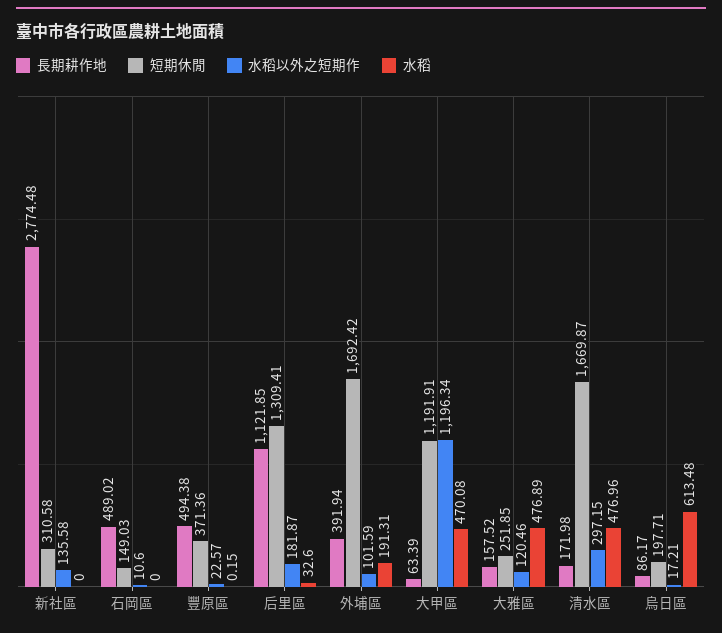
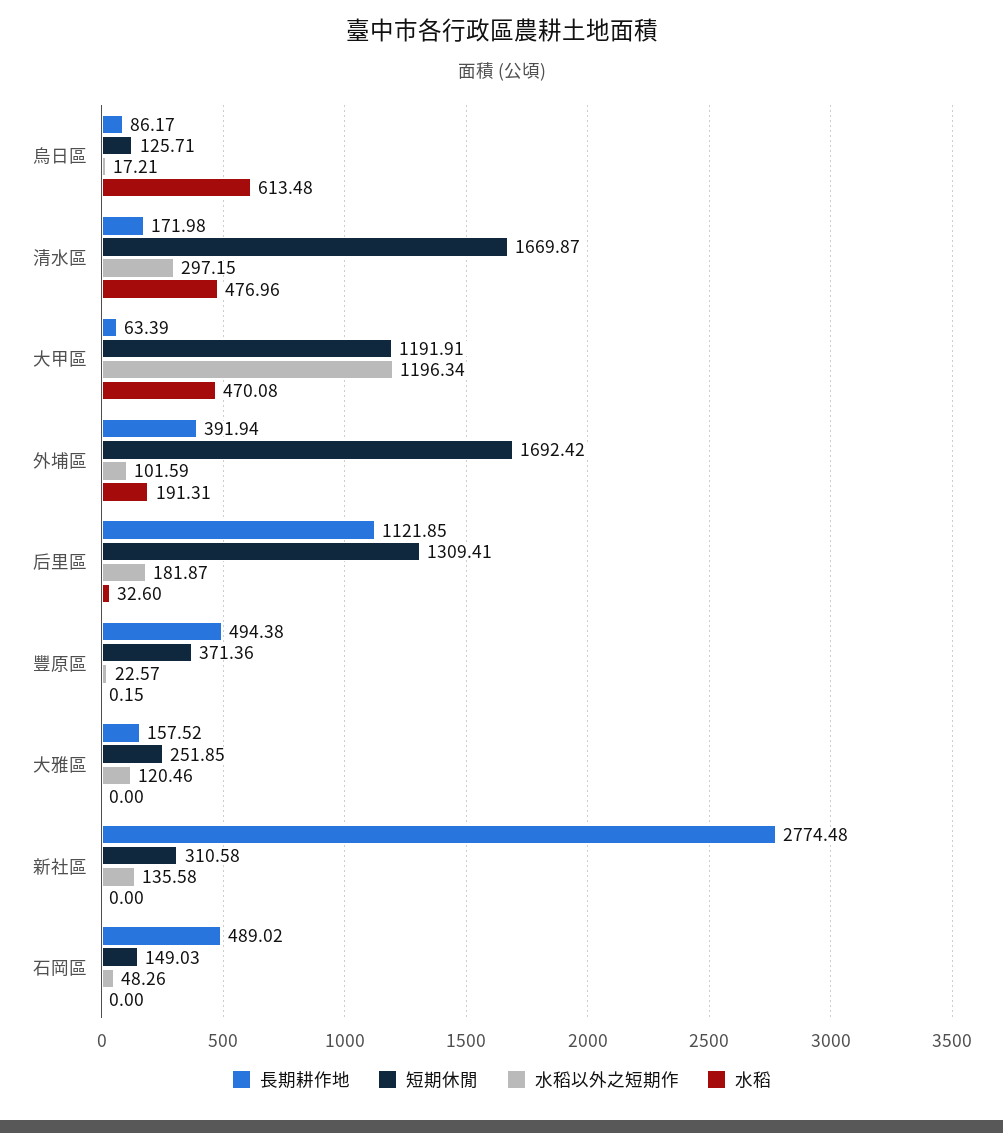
水稻以外之短期作, 石岡區: 10.6 -> 48.26
水稻, 大雅區: 476.89 -> 0
短期休閒, 烏日區: 197.71 -> 125.71

